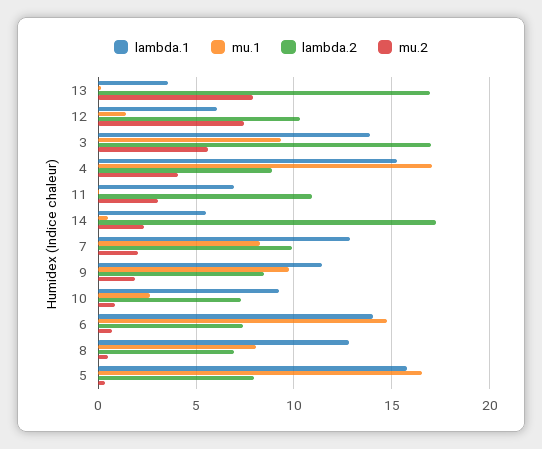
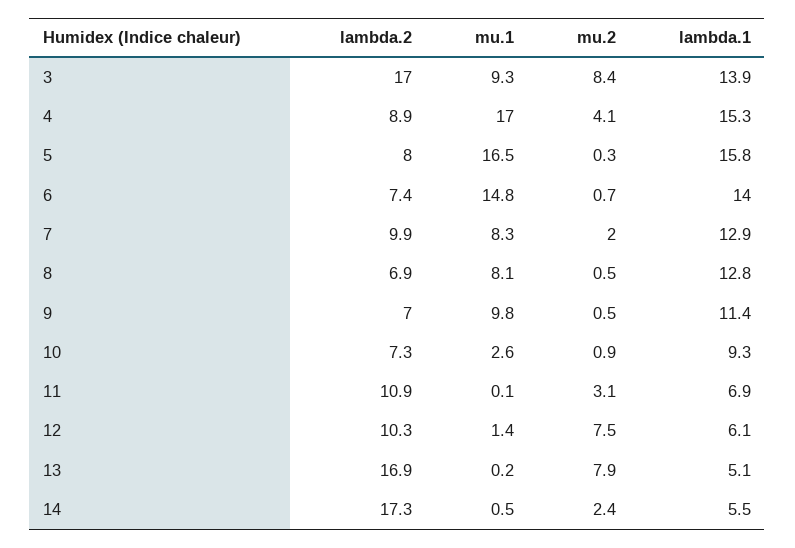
lambda.1, 13: 3.5 -> 5.1
mu.2, 3: 5.5 -> 8.4
lambda.2, 9: 8.5 -> 7
mu.2, 9: 2 -> 0.5

